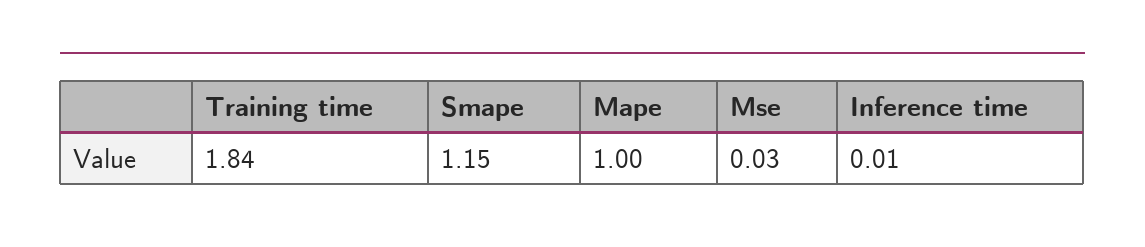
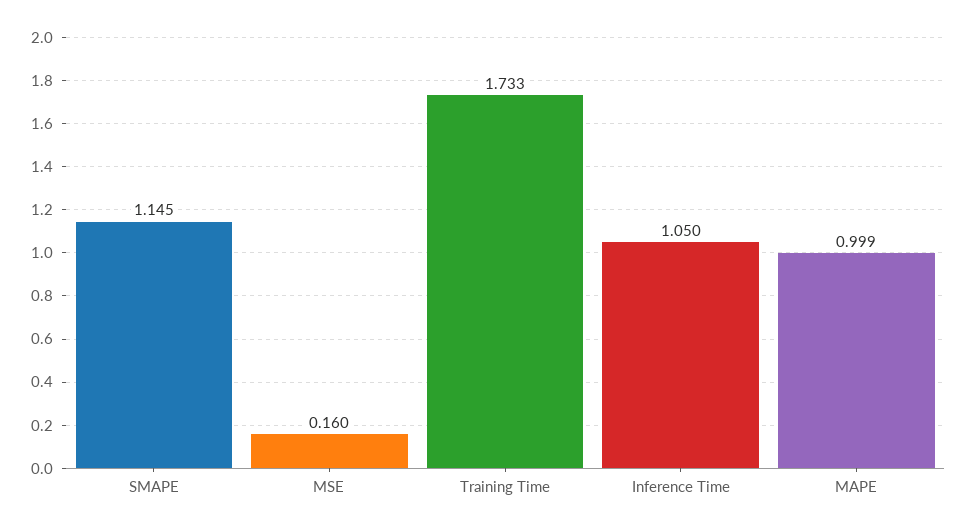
Training time: 1.84 -> 1.733
Mse: 0.03 -> 0.16
Inference time: 0.01 -> 1.05

